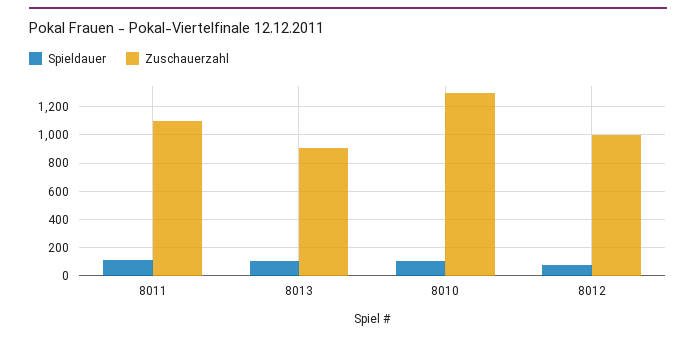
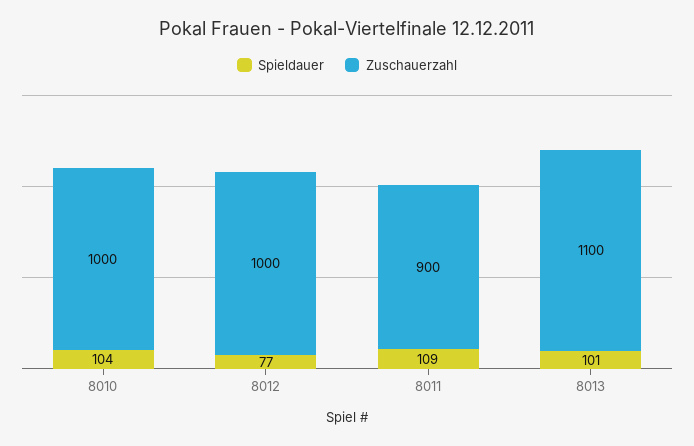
Zuschauerzahl, 8011: 1100 -> 900
Zuschauerzahl, 8013: 900 -> 1100
Zuschauerzahl, 8010: 1300 -> 1000

